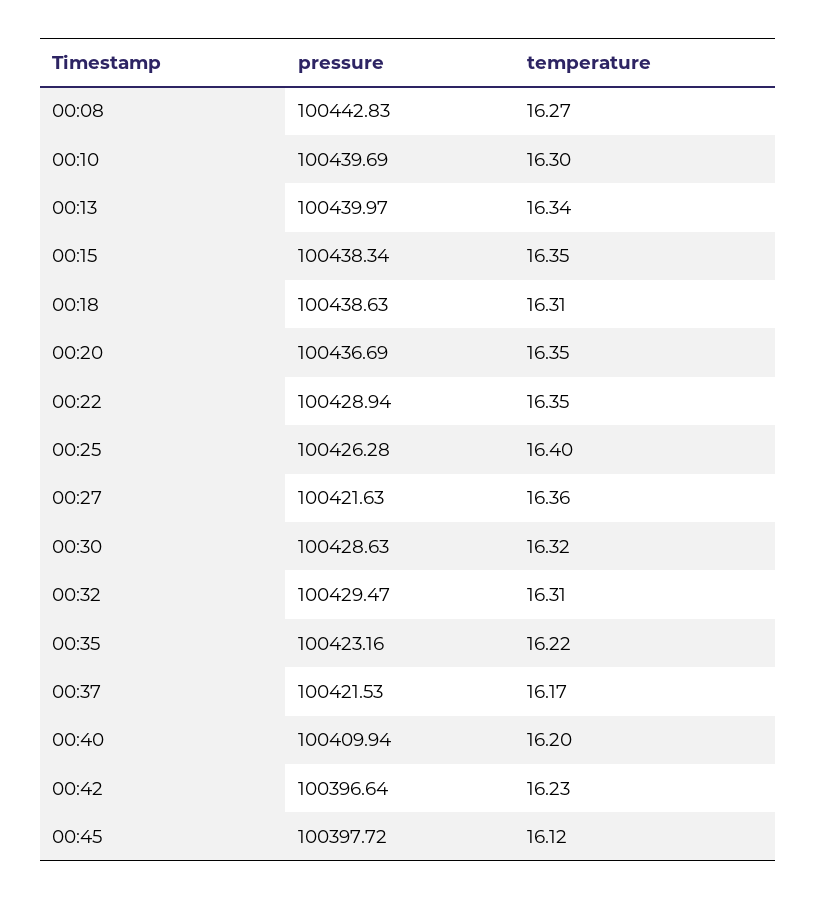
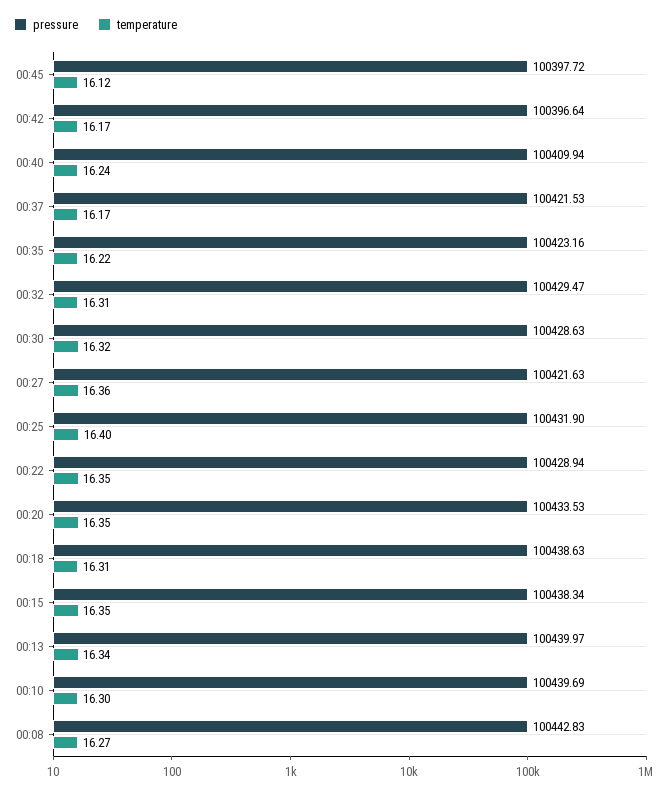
pressure, 00:20: 100436.69 -> 100433.53
pressure, 00:25: 100426.28 -> 100431.9
temperature, 00:40: 16.2 -> 16.24
temperature, 00:42: 16.23 -> 16.17

